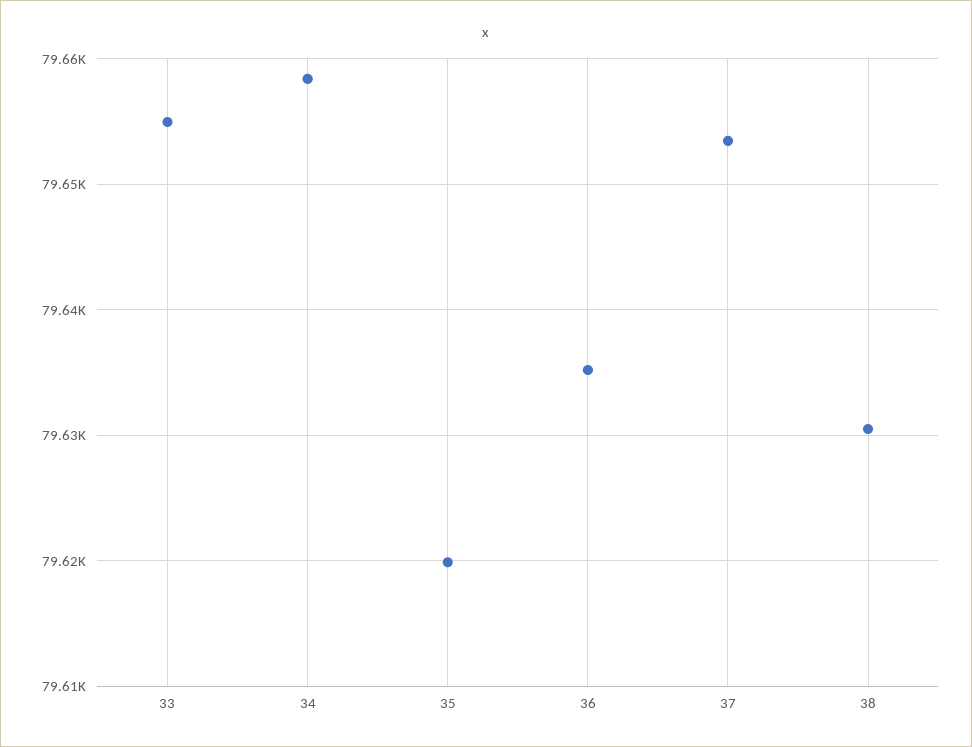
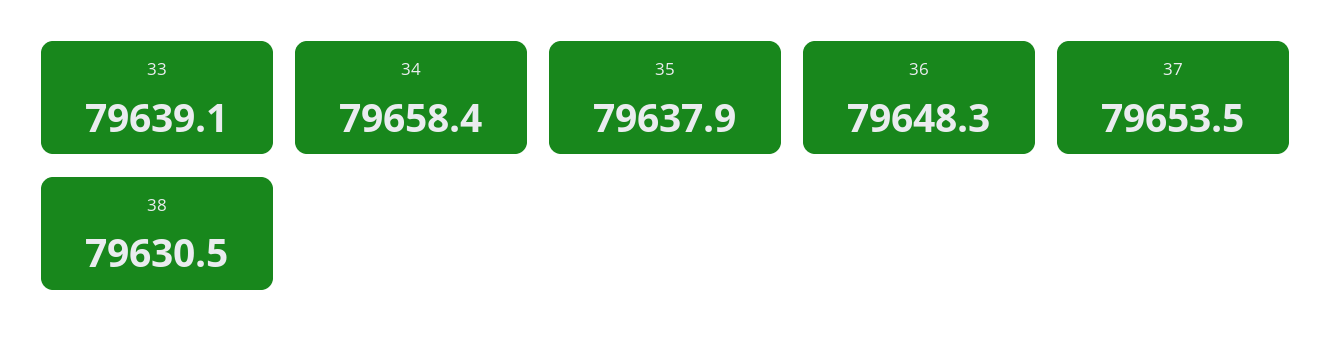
33: 79655 -> 79639.1
35: 79620 -> 79637.9
36: 79635 -> 79648.3

